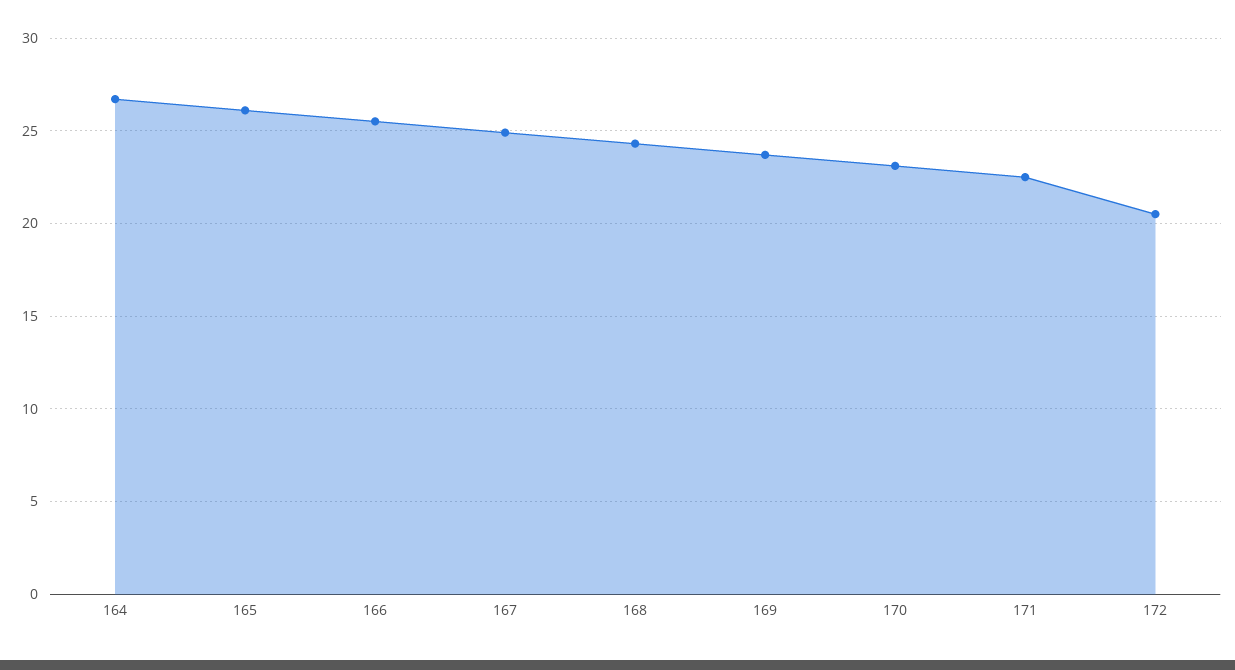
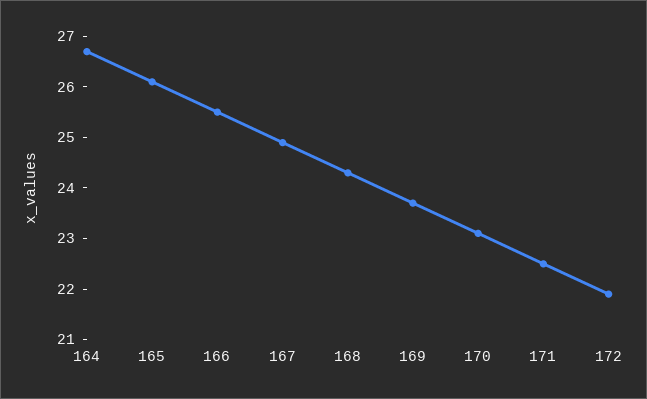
172: 20.5 -> 22

